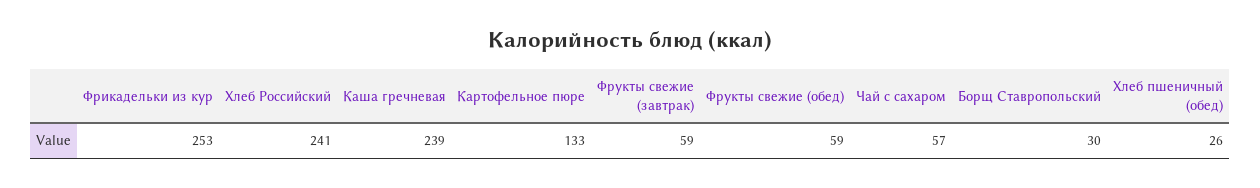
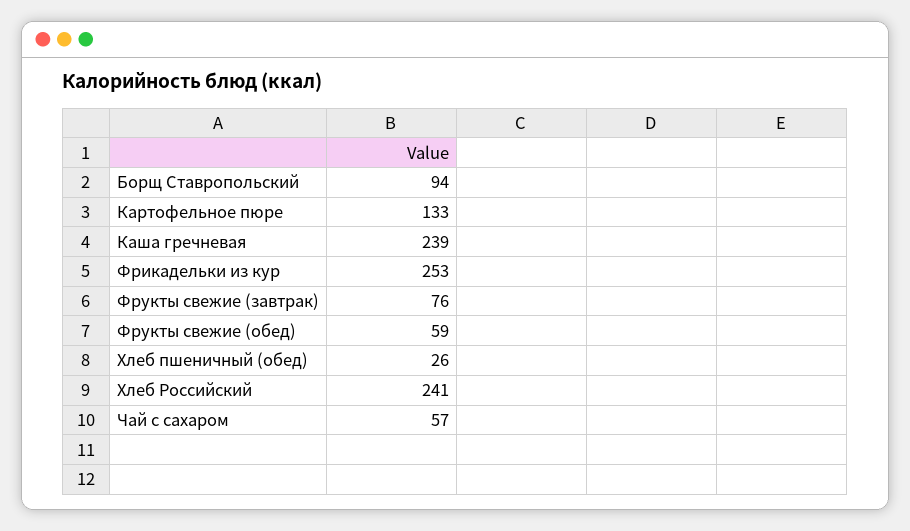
Фрукты свежие (завтрак): 59 -> 76
Борщ Ставропольский: 30 -> 94

